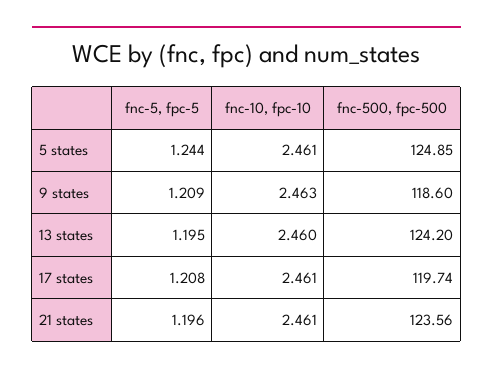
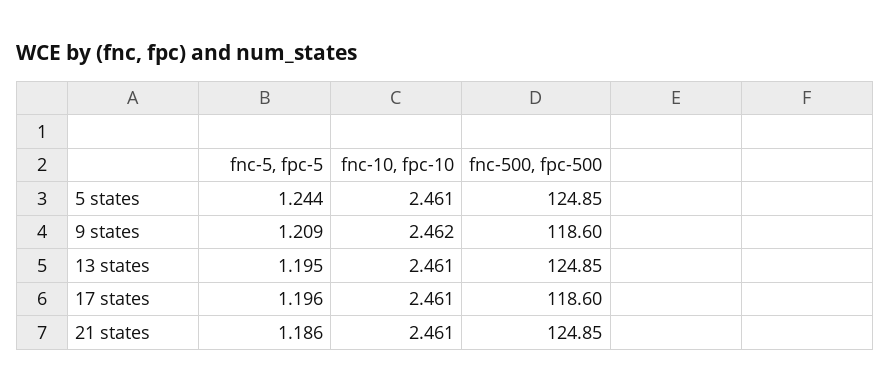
fnc-10, fpc-10, 9 states: 2.463 -> 2.462
fnc-10, fpc-10, 13 states: 2.46 -> 2.461
fnc-500, fpc-500, 13 states: 124.2 -> 124.85
fnc-5, fpc-5, 17 states: 1.208 -> 1.196
fnc-500, fpc-500, 17 states: 119.74 -> 118.6
fnc-5, fpc-5, 21 states: 1.196 -> 1.186
fnc-500, fpc-500, 21 states: 123.56 -> 124.85

